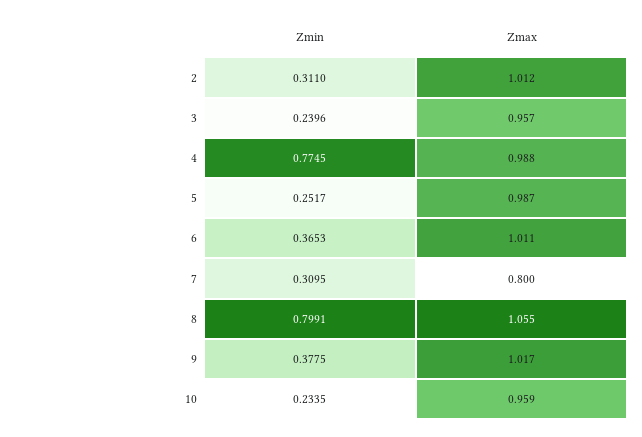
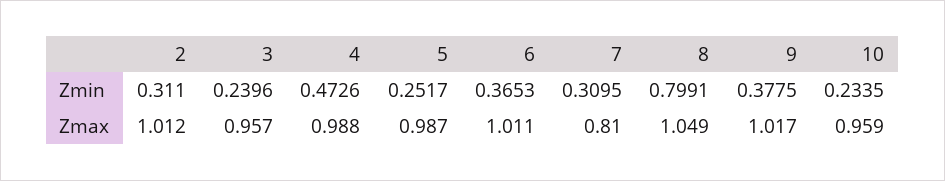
Zmin, 4: 0.7745 -> 0.4726
Zmax, 7: 0.8 -> 0.81
Zmax, 8: 1.055 -> 1.049

